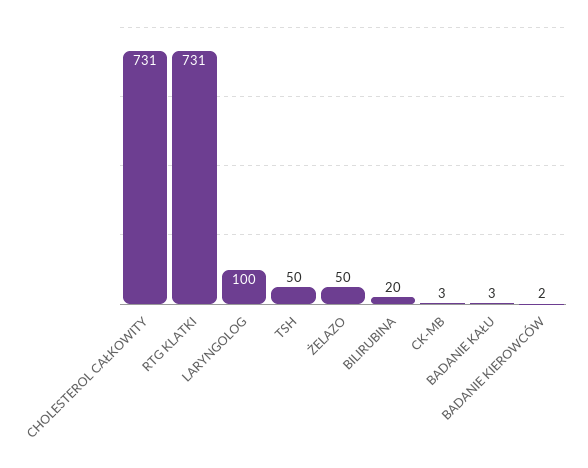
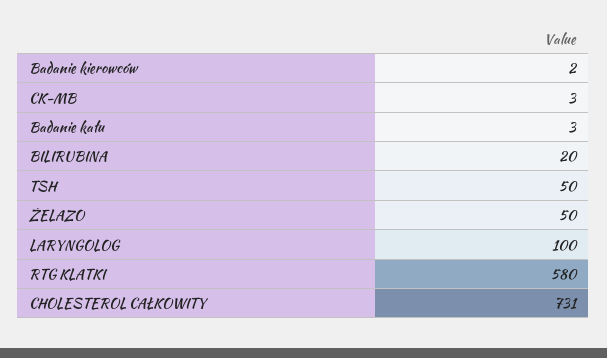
RTG KLATKI: 731 -> 580

